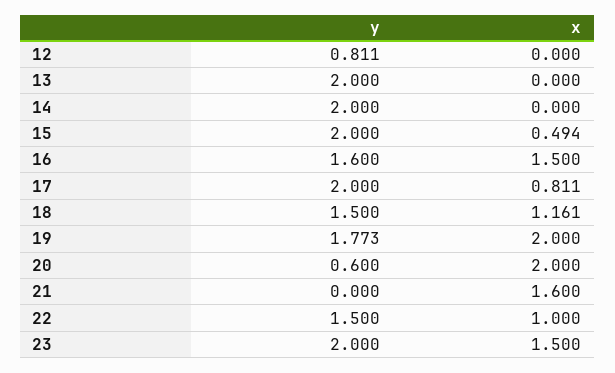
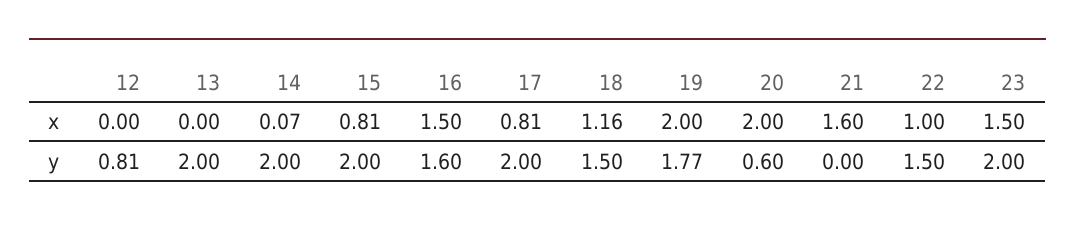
x, 14: 0 -> 0.07
x, 15: 0.494 -> 0.81

